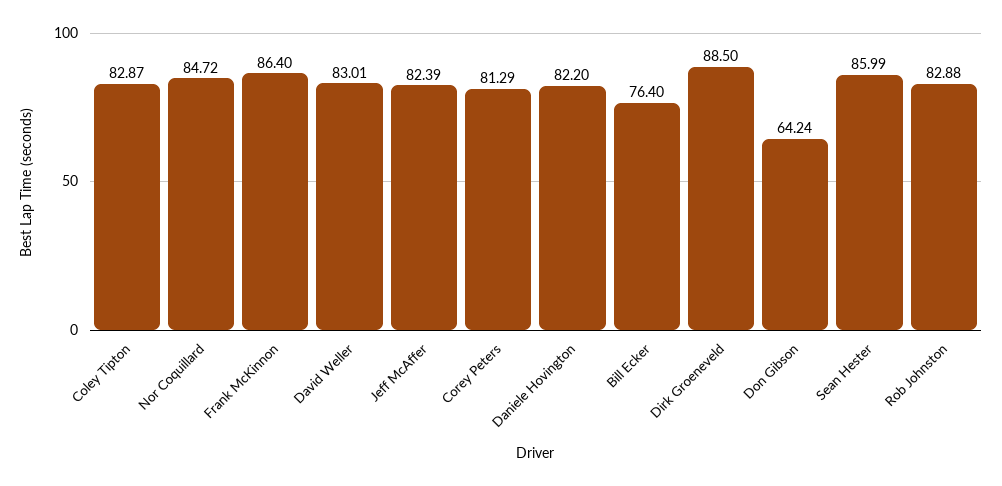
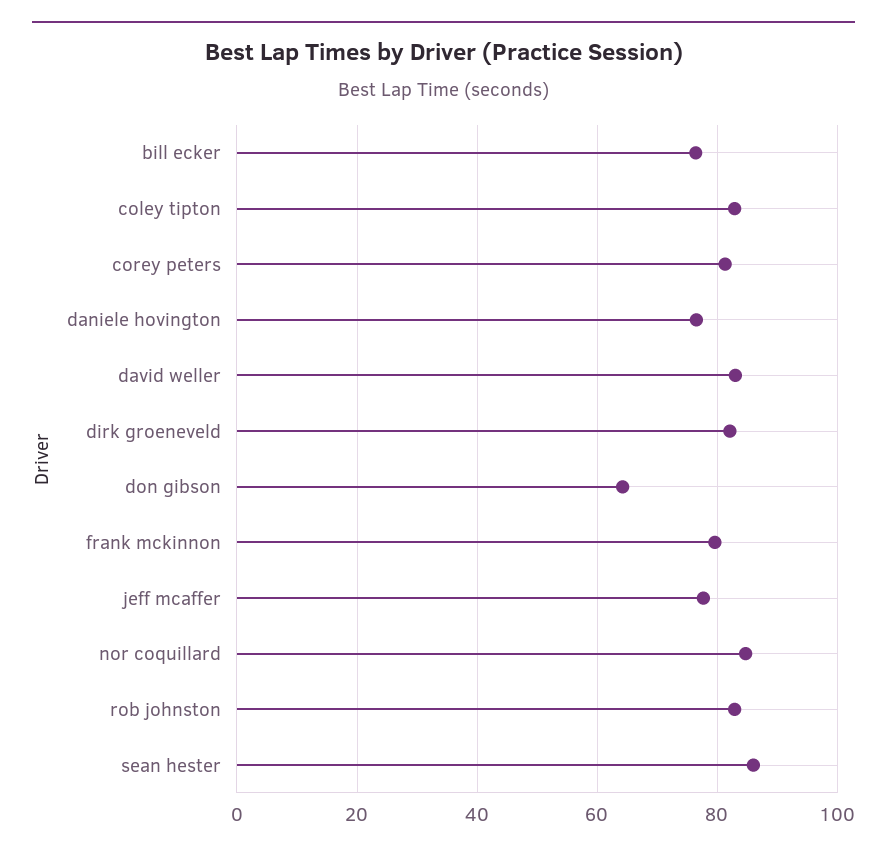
Frank McKinnon: 86.4 -> 80
Jeff McAffer: 82.39 -> 78
Daniele Hovington: 82.2 -> 76
Dirk Groeneveld: 88.5 -> 82

